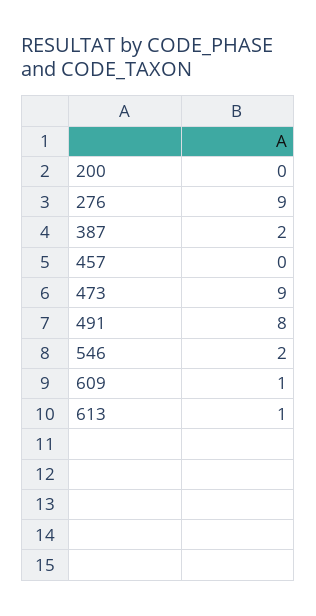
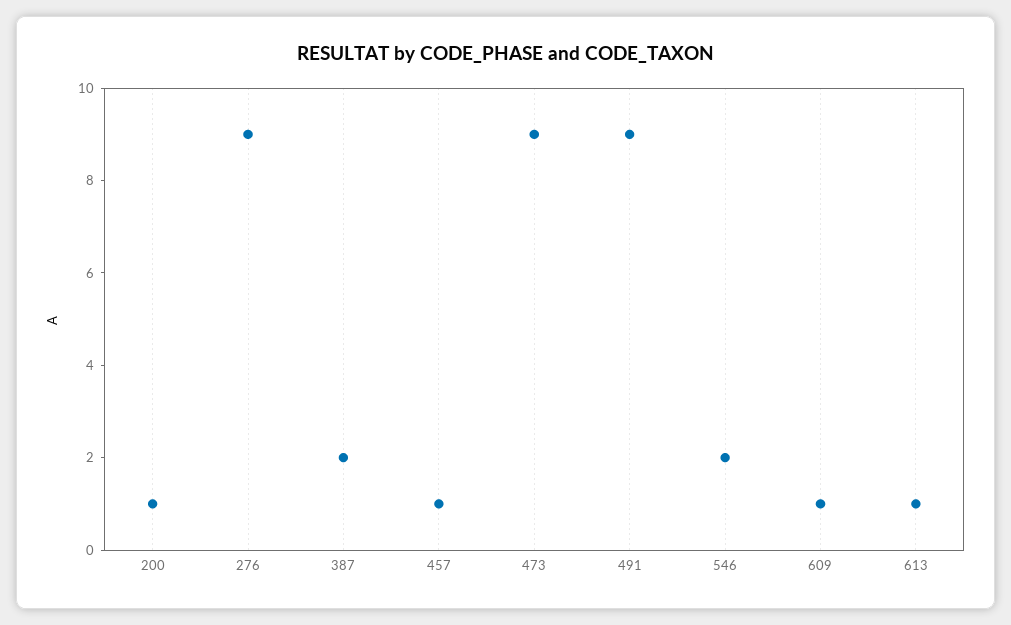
200: 0 -> 1
457: 0 -> 1
491: 8 -> 9

